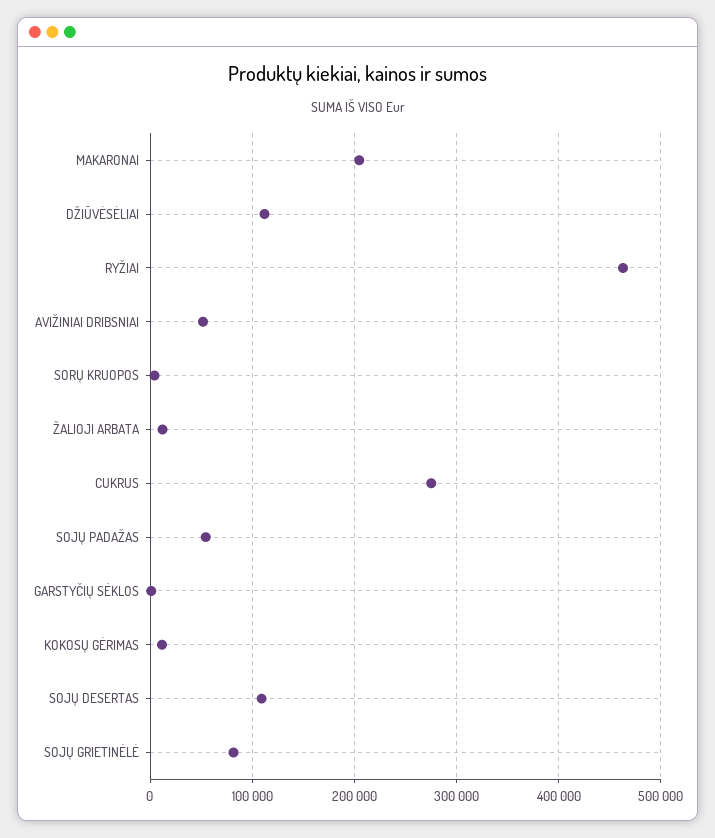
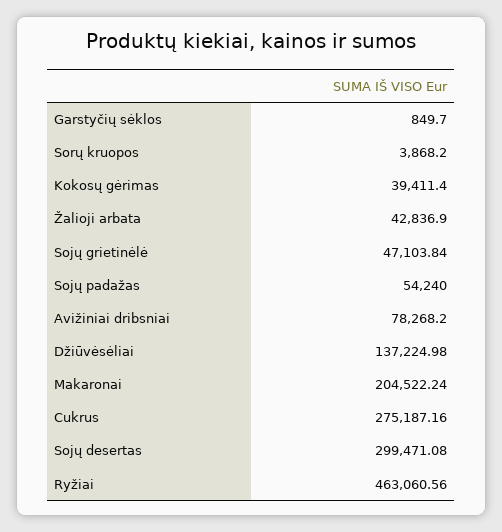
DŽIŪVĖSĖLIAI: 110000 -> 137224.98
AVIŽINIAI DRIBSNIAI: 50000 -> 78268.2
ŽALIOJI ARBATA: 10000 -> 42836.9
KOKOSŲ GĖRIMAS: 10000 -> 39411.4
SOJŲ DESERTAS: 110000 -> 299471.08
SOJŲ GRIETINĖLĖ: 80000 -> 47103.84

